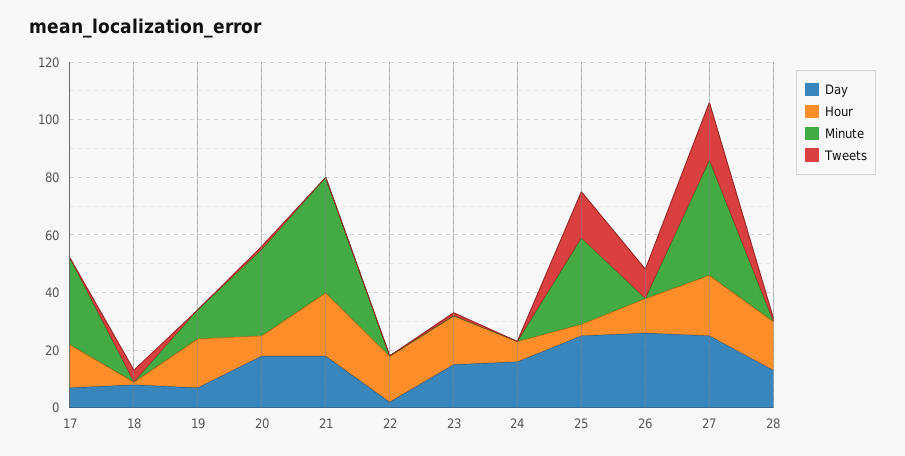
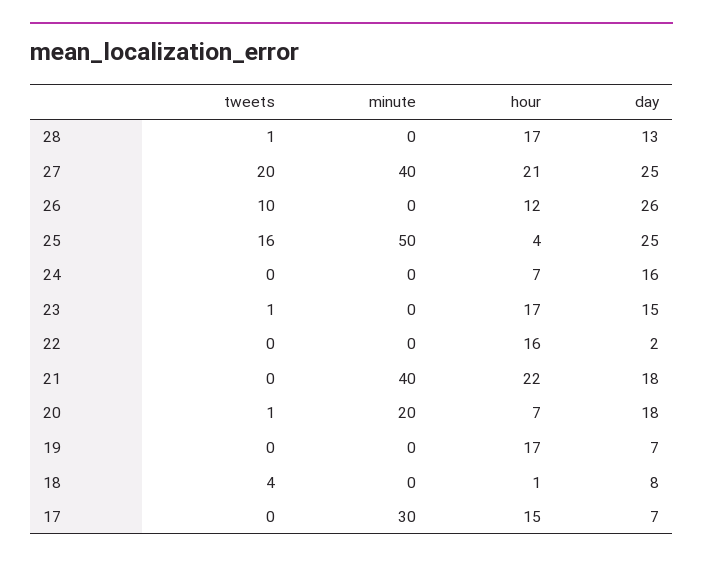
Minute, 19: 10 -> 0
Minute, 20: 30 -> 20
Minute, 25: 30 -> 50

